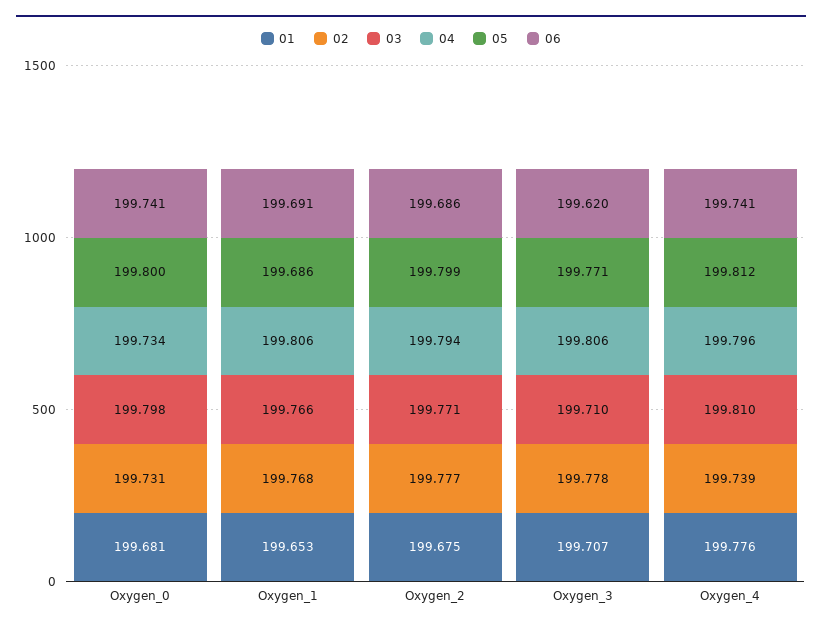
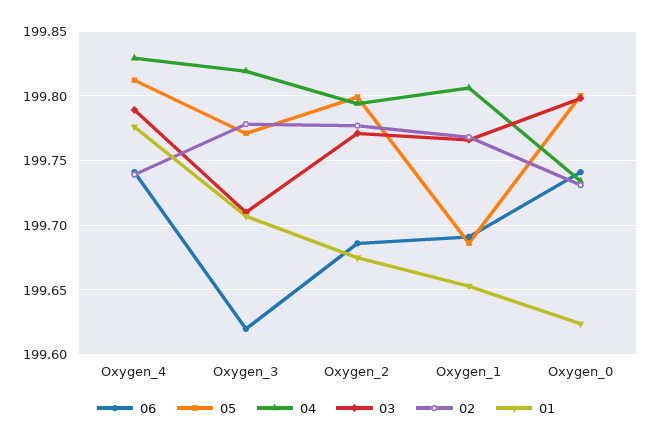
01, Oxygen_0: 199.681 -> 199.625
04, Oxygen_3: 199.806 -> 199.82
03, Oxygen_4: 199.81 -> 199.79
04, Oxygen_4: 199.796 -> 199.83

